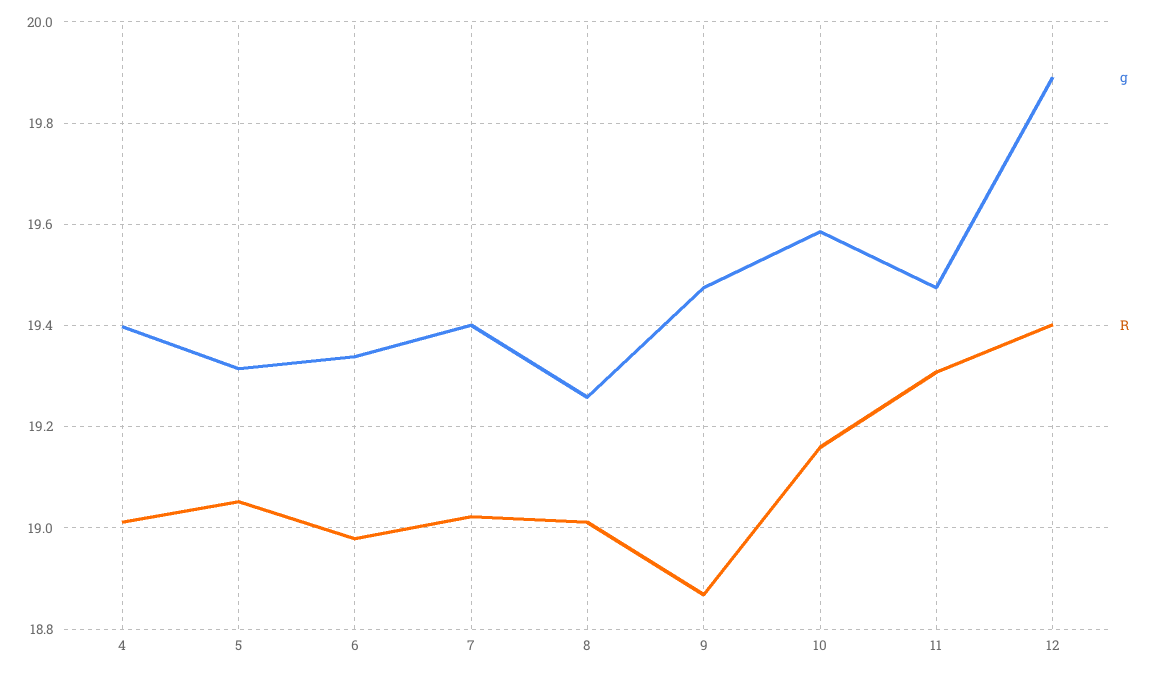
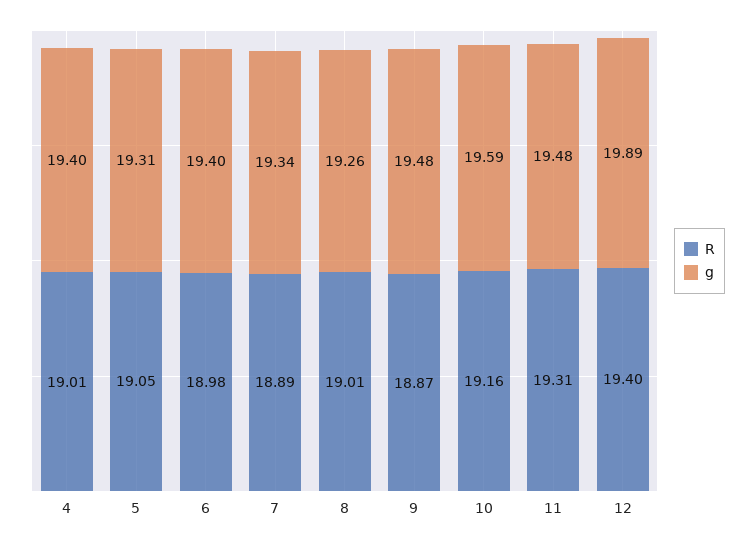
g, 6: 19.34 -> 19.4
g, 7: 19.4 -> 19.34
R, 7: 19.02 -> 18.89

